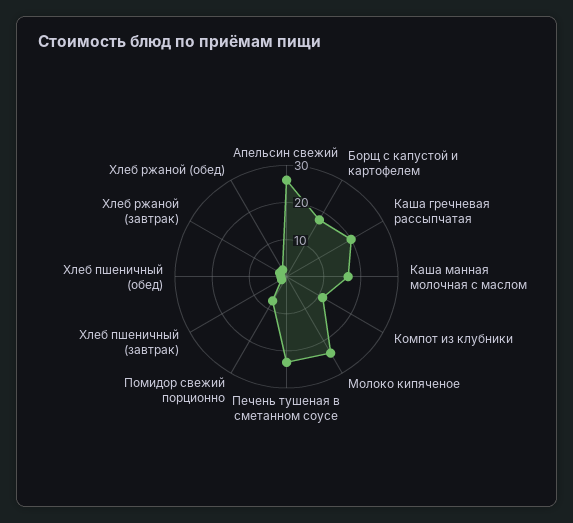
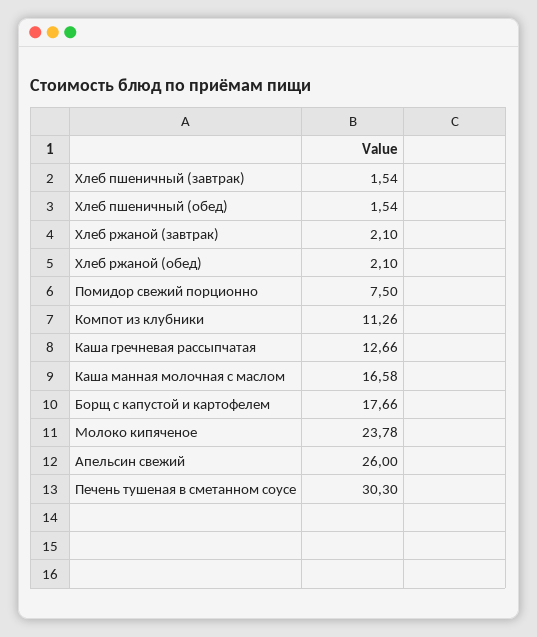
Каша гречневая рассыпчатая: 20 -> 12.66
Печень тушеная в сметанном соусе: 22.5 -> 30.3

